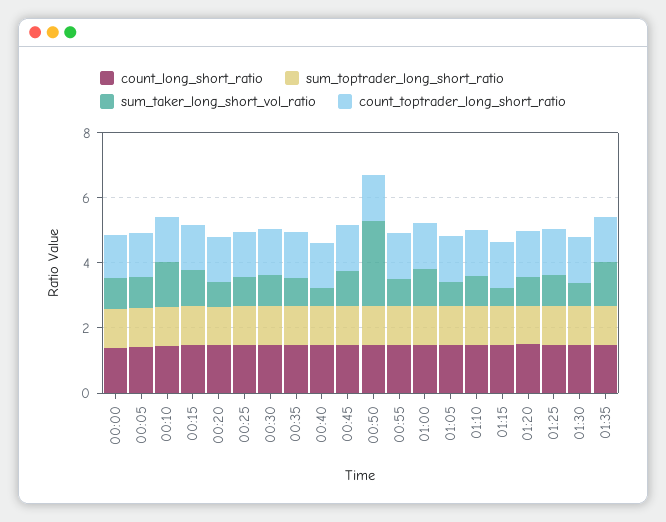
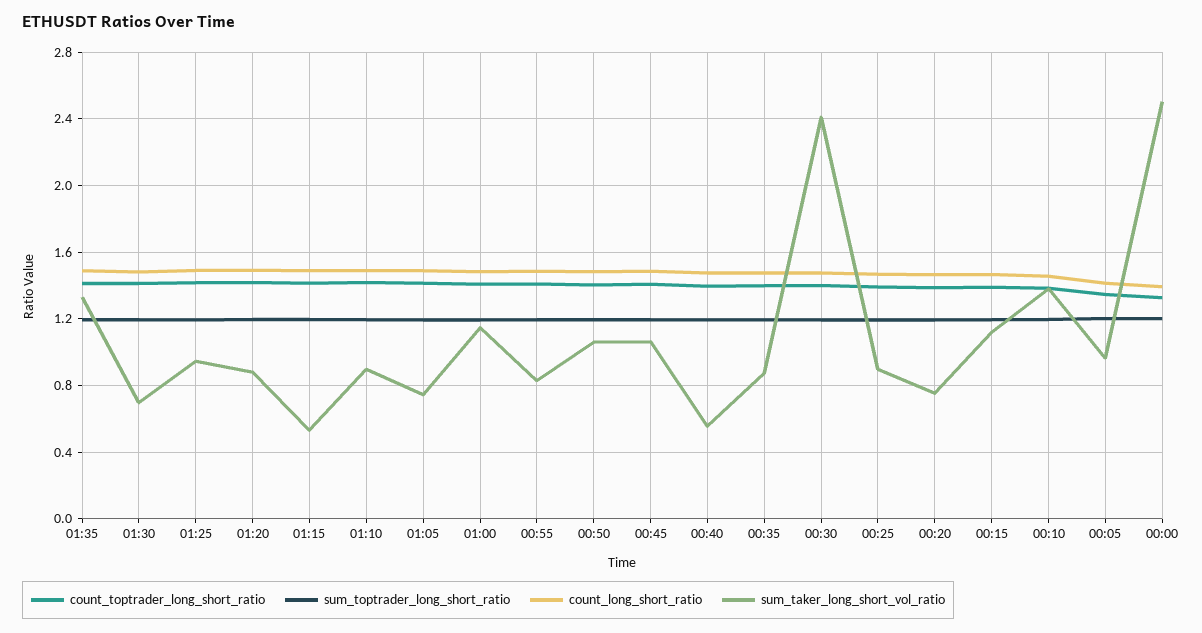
sum_taker_long_short_vol_ratio, 00:00: 1 -> 2.5
sum_taker_long_short_vol_ratio, 00:30: 1 -> 2.4
sum_taker_long_short_vol_ratio, 00:50: 2.5 -> 1.05

